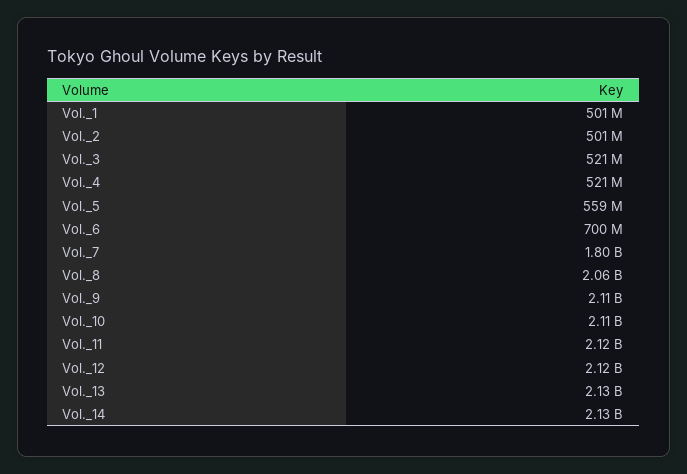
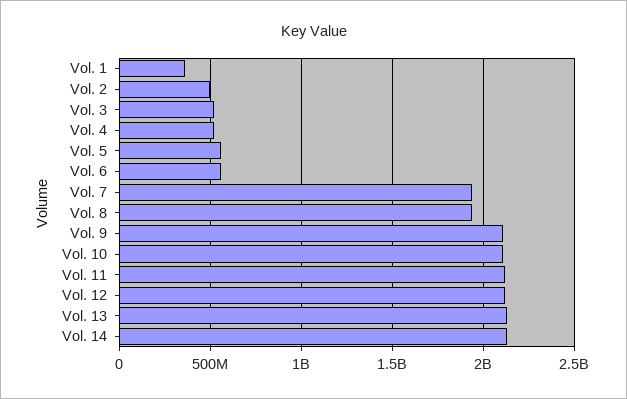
Vol._1: 501000000 -> 350000000
Vol._6: 700000000 -> 550000000
Vol._7: 1800000000 -> 1950000000
Vol._8: 2060000000 -> 1950000000

